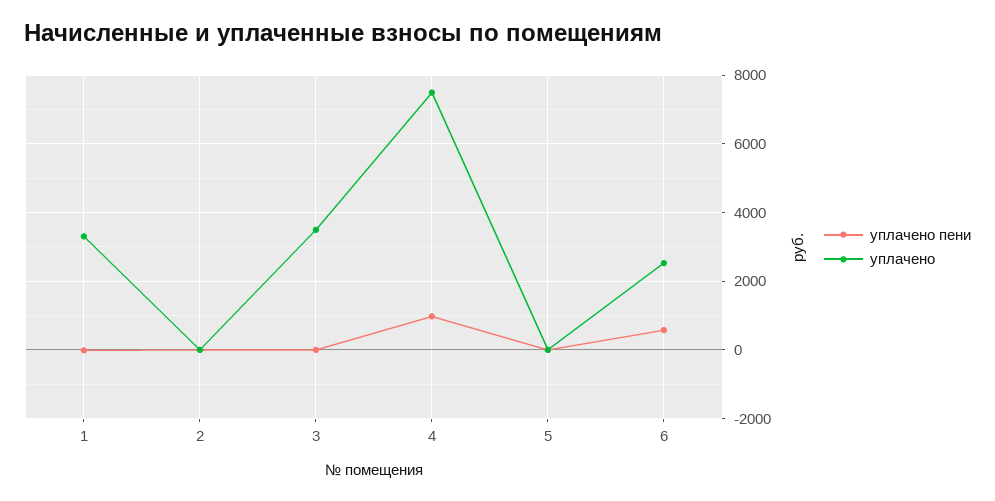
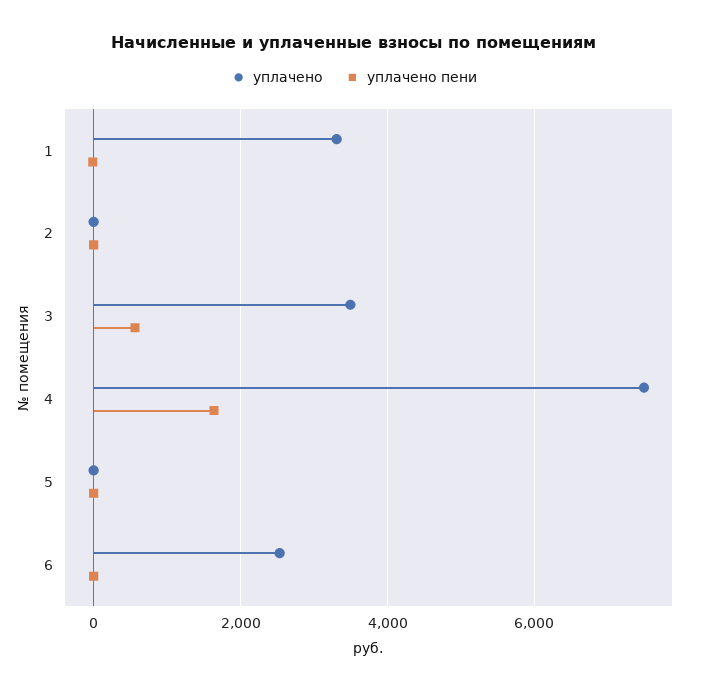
уплачено пени, 3: 0 -> 600
уплачено пени, 4: 1000 -> 1600
уплачено пени, 6: 600 -> 0

